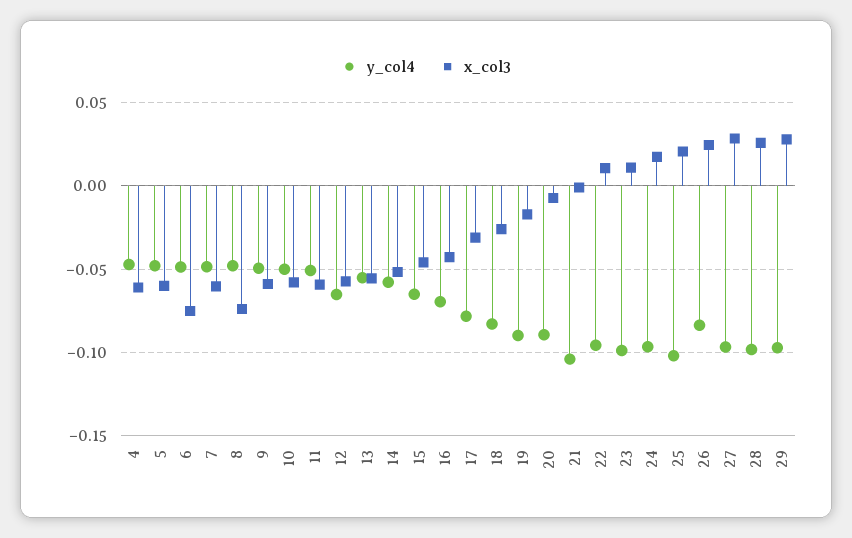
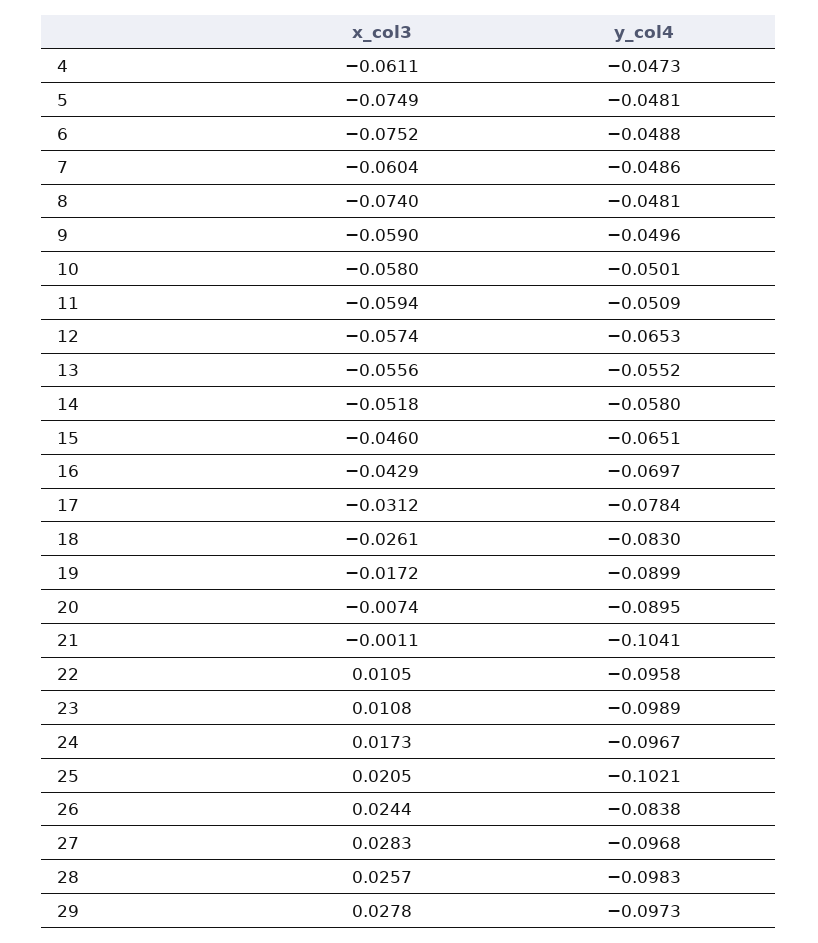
x_col3, 5: -0.06 -> -0.0749

